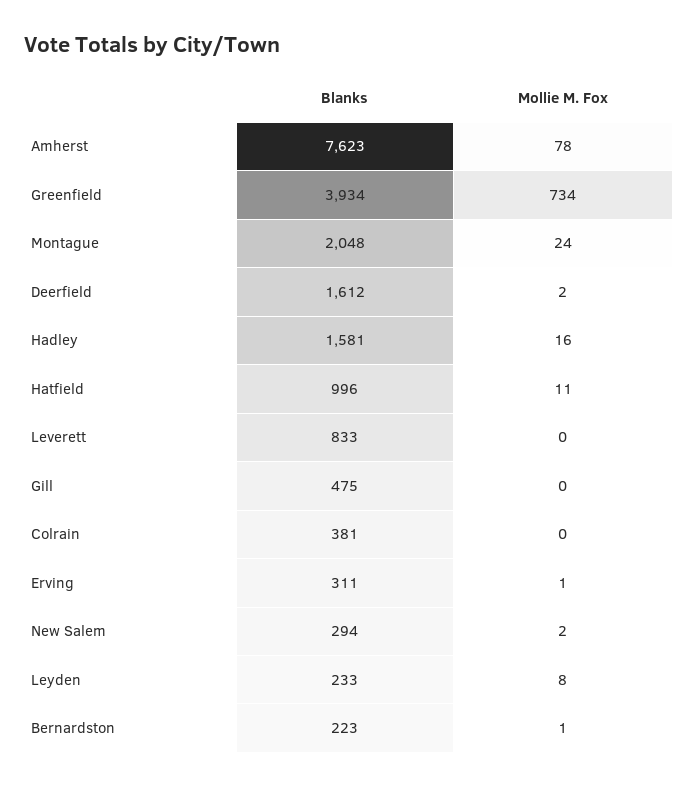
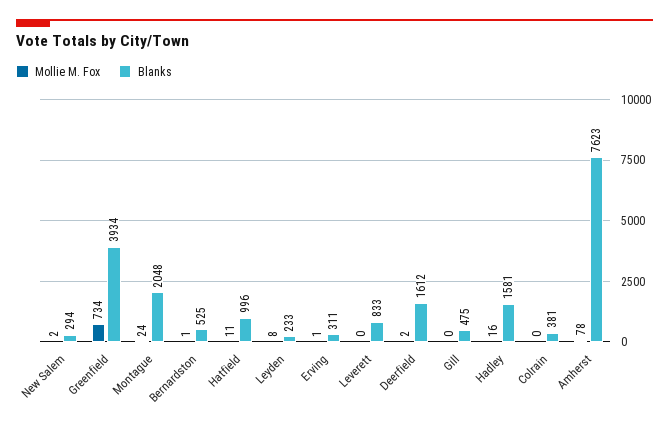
Blanks, Bernardston: 223 -> 525

